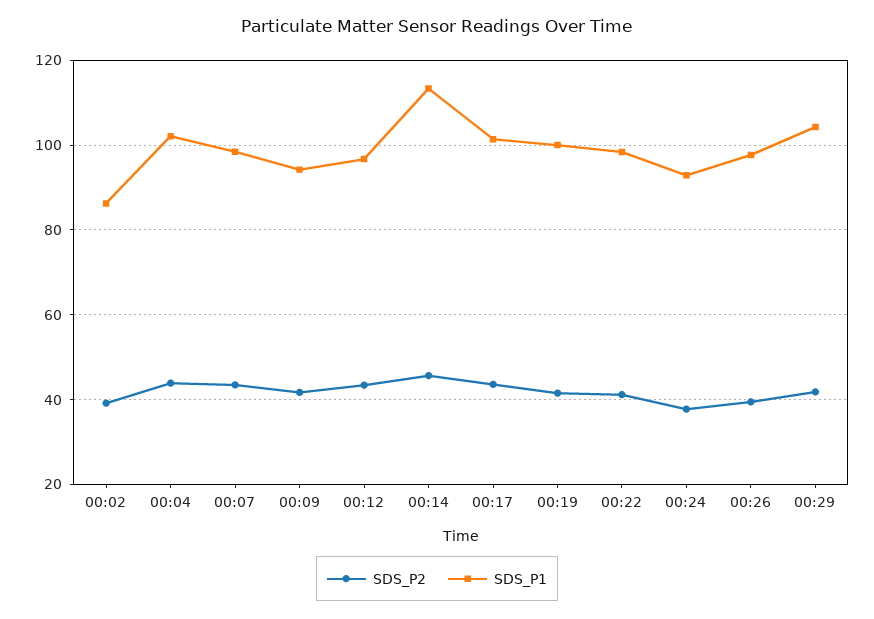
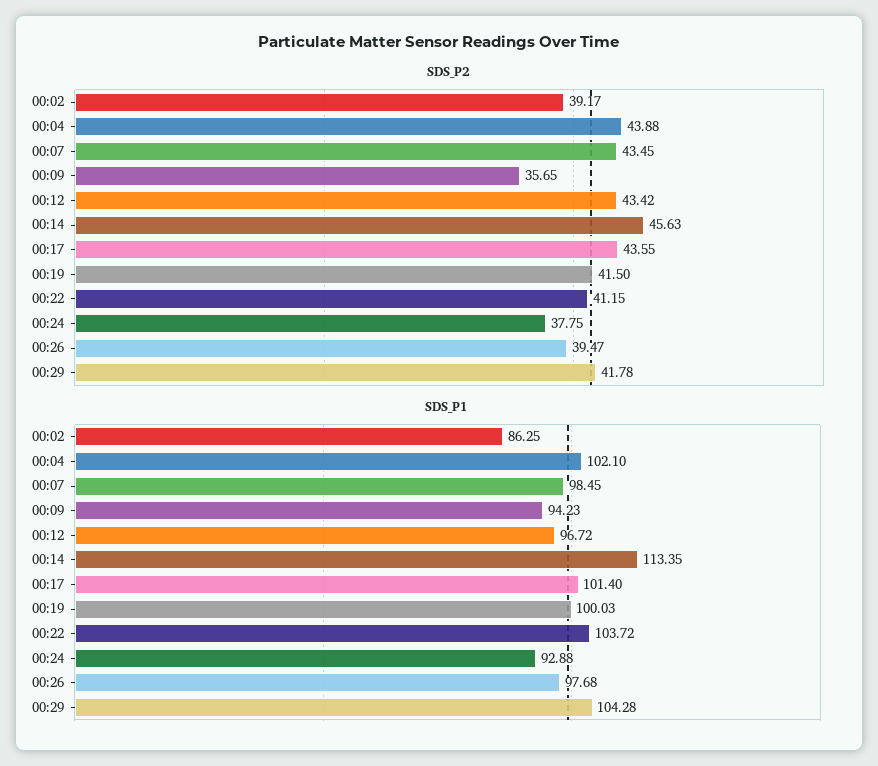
SDS_P2, 00:09: 42 -> 35.65
SDS_P1, 00:22: 98 -> 103.72

